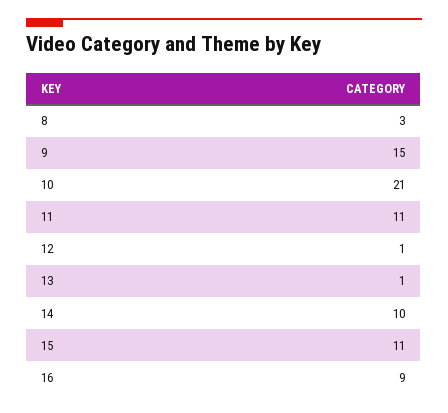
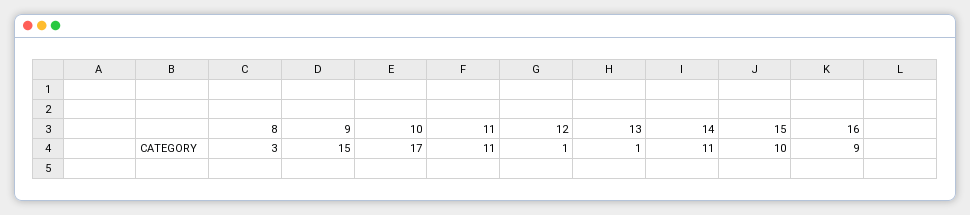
10: 21 -> 17
14: 10 -> 11
15: 11 -> 10

